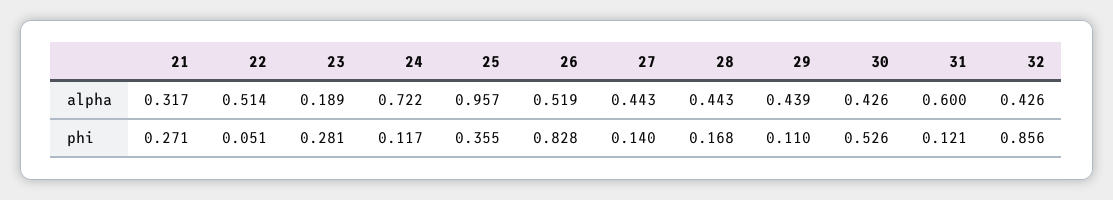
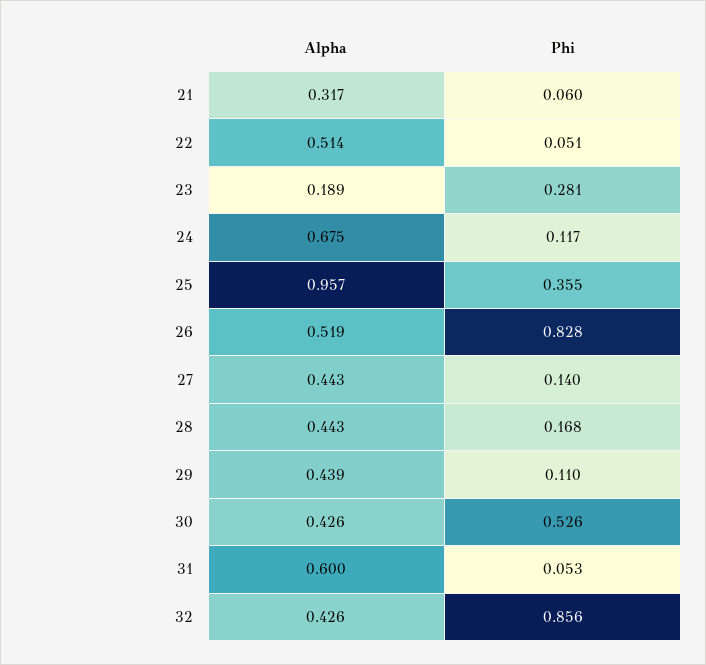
24, alpha: 0.722 -> 0.675
21, phi: 0.271 -> 0.06
31, phi: 0.121 -> 0.053

